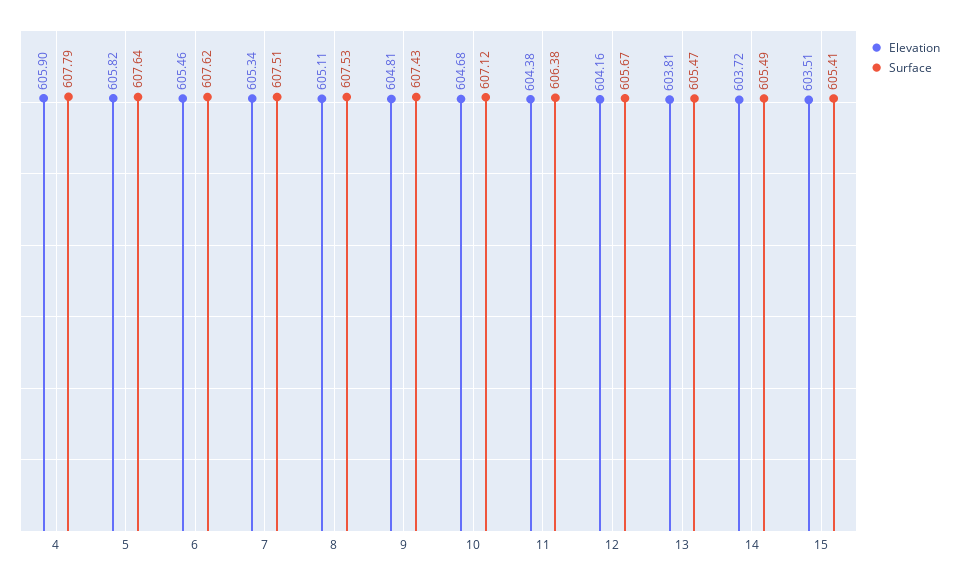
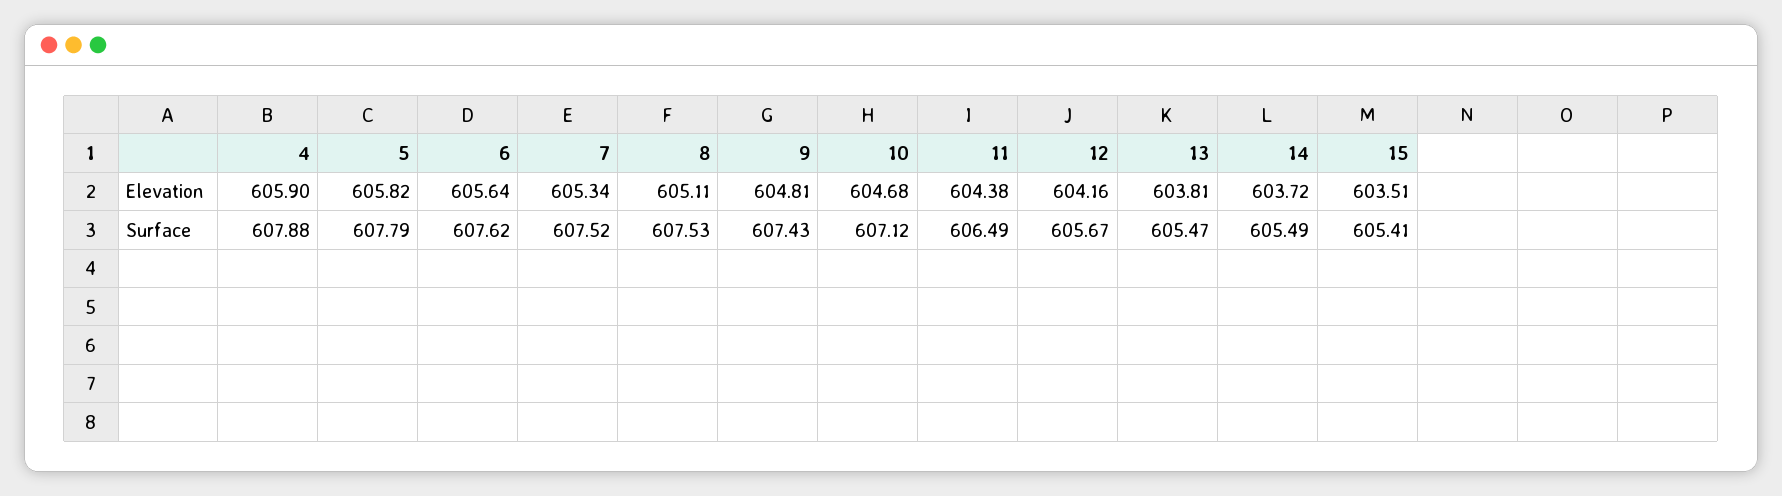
Surface, 4: 607.79 -> 607.88
Surface, 5: 607.64 -> 607.79
Elevation, 6: 605.46 -> 605.64
Surface, 7: 607.51 -> 607.52
Surface, 11: 606.38 -> 606.49

